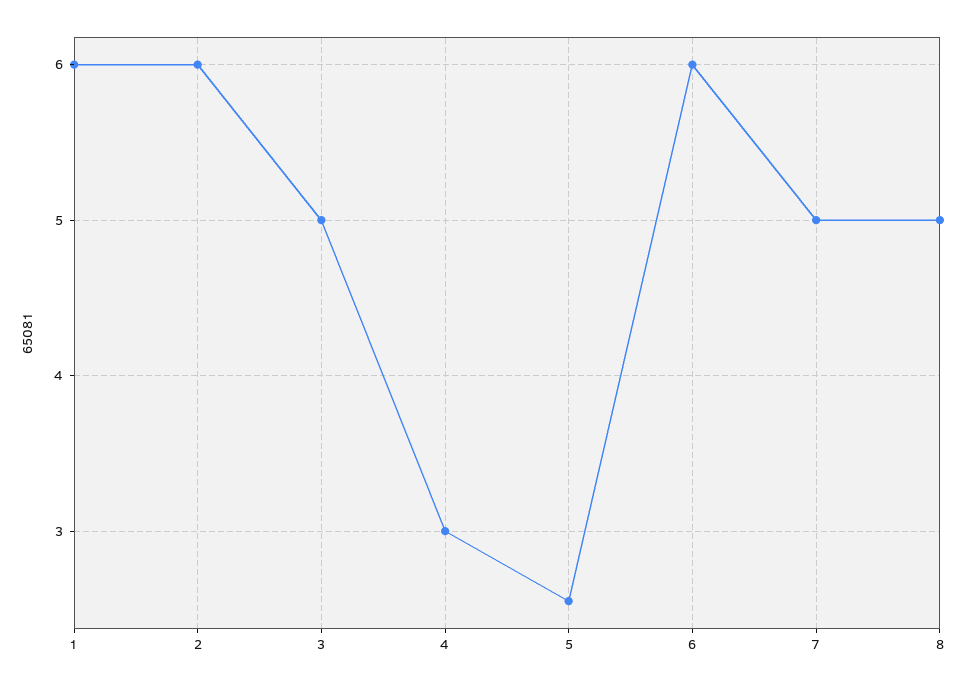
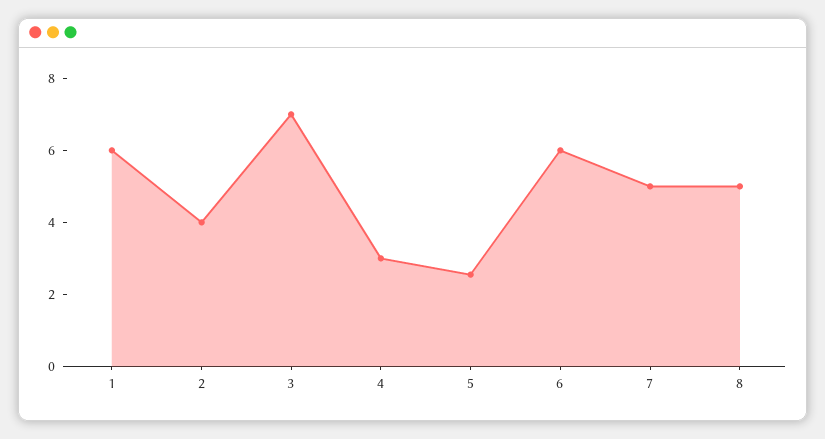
2: 6 -> 4
3: 5 -> 7

